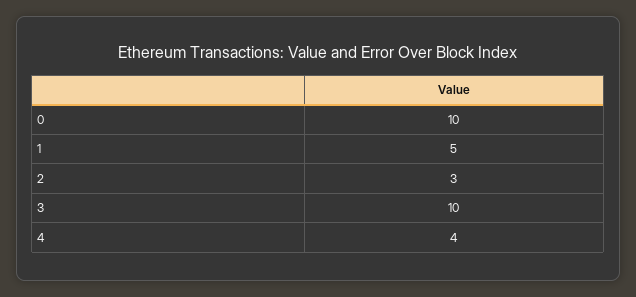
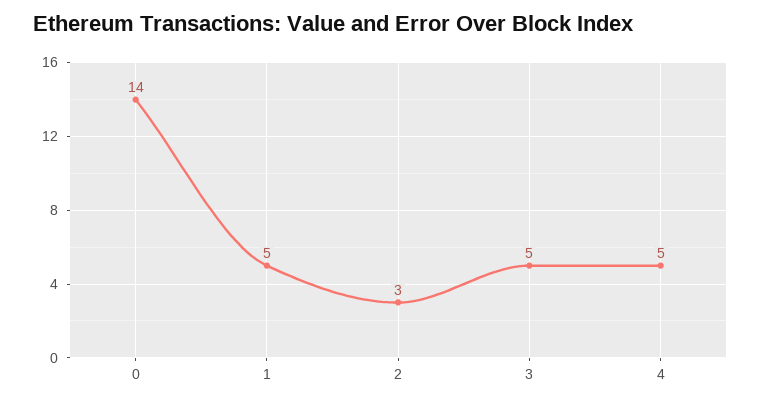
0: 10 -> 14
3: 10 -> 5
4: 4 -> 5

